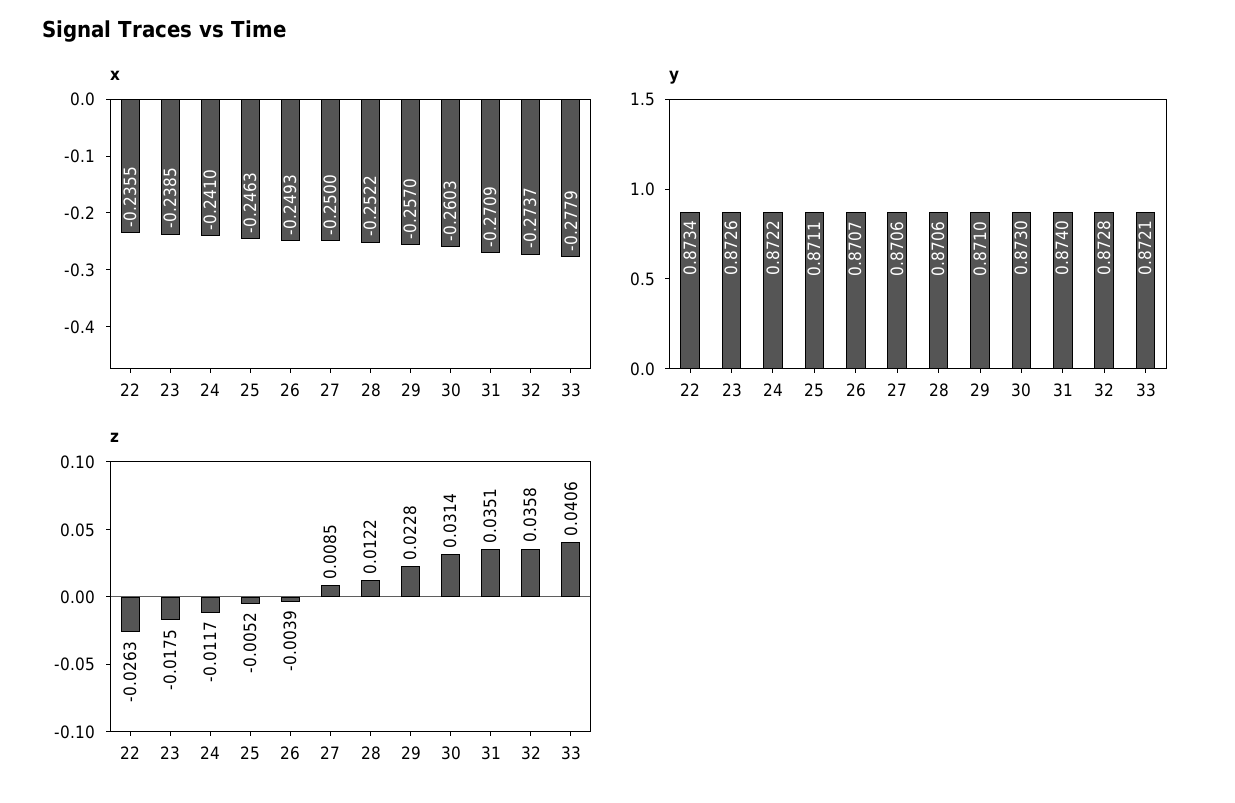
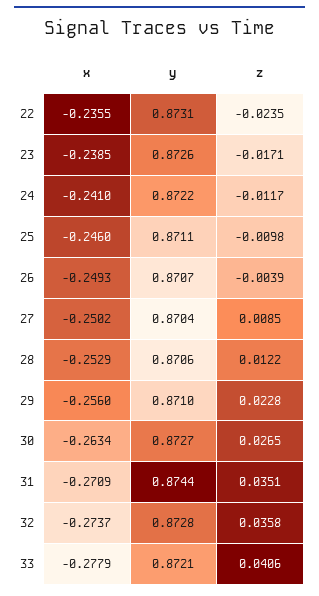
x, 25: -0.2463 -> -0.246
x, 27: -0.25 -> -0.2502
x, 28: -0.2522 -> -0.2529
x, 29: -0.257 -> -0.256
x, 30: -0.2603 -> -0.2634
y, 22: 0.8734 -> 0.8731
y, 27: 0.8706 -> 0.8704
y, 30: 0.873 -> 0.8727
y, 31: 0.874 -> 0.8744
z, 22: -0.0263 -> -0.0235
z, 23: -0.0175 -> -0.0171
z, 25: -0.0052 -> -0.0098
z, 30: 0.0314 -> 0.0265

